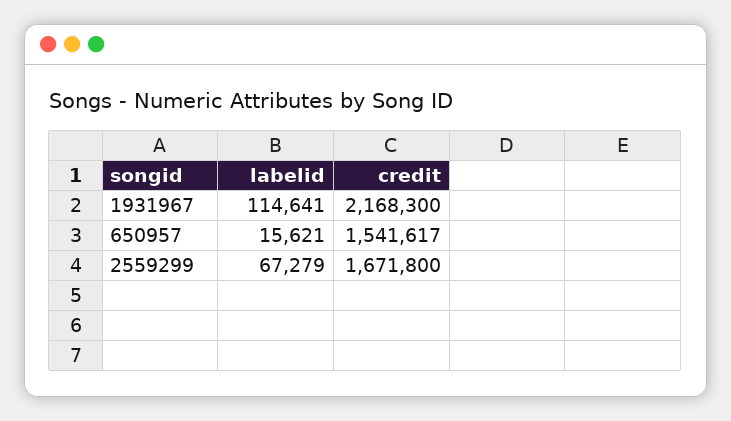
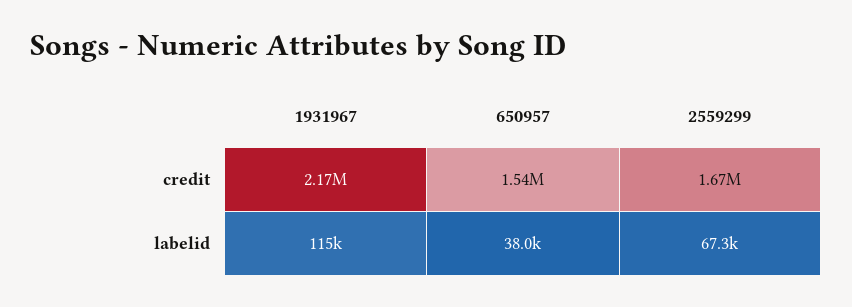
labelid, 650957: 15621 -> 38000

